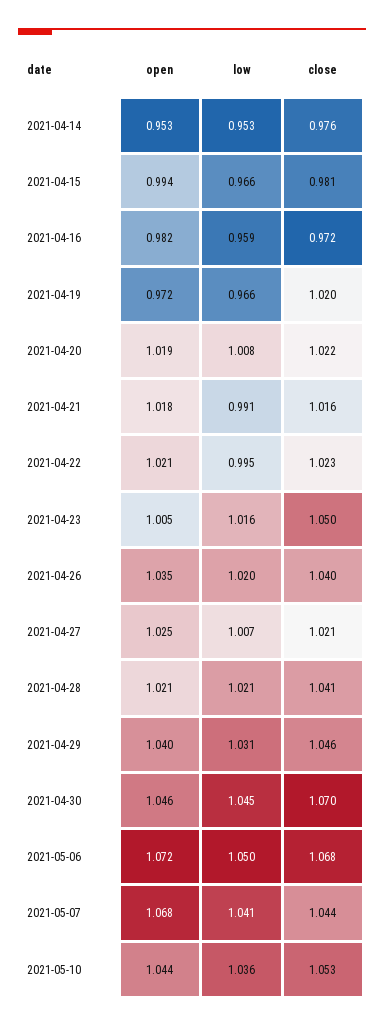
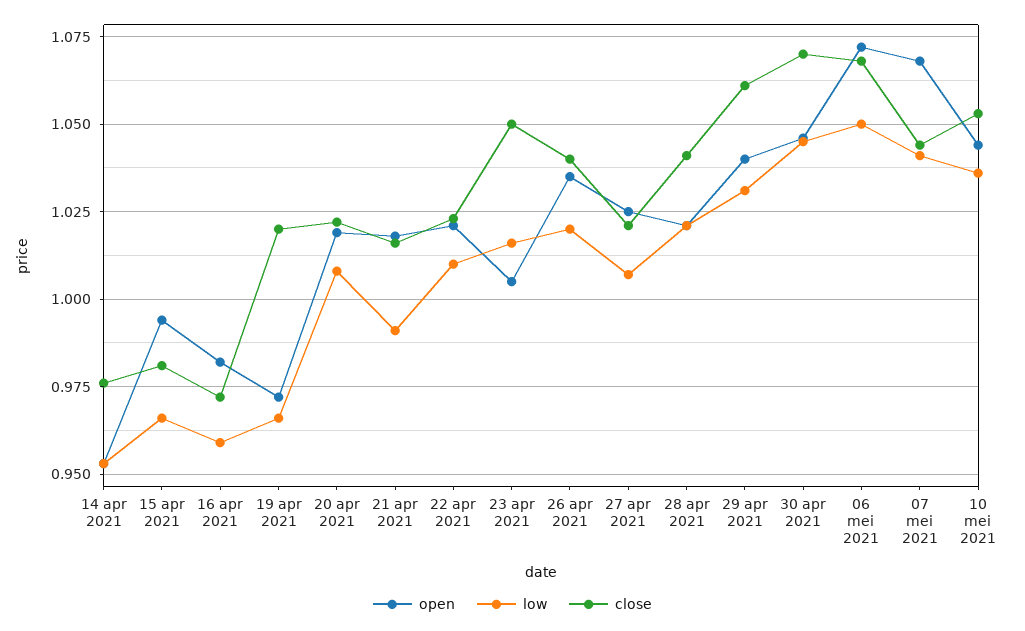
low, 2021-04-22: 0.995 -> 1.01
close, 2021-04-29: 1.046 -> 1.06

